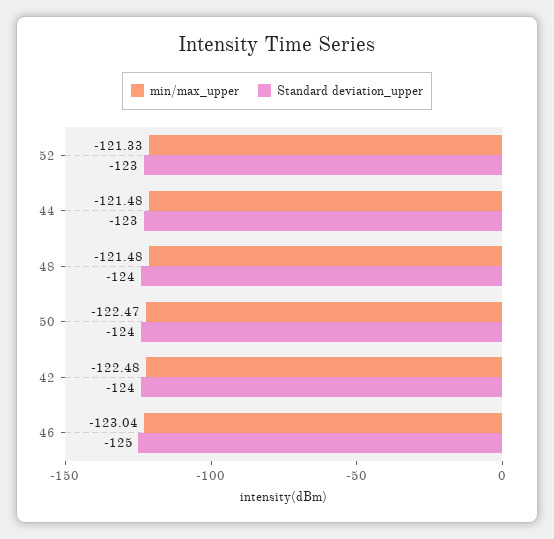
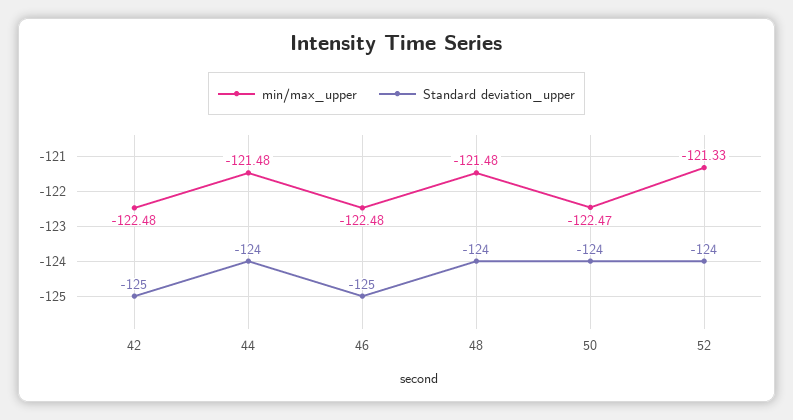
Standard deviation_upper, 52: -123 -> -124
Standard deviation_upper, 44: -123 -> -124
Standard deviation_upper, 42: -124 -> -125
min/max_upper, 46: -123.04 -> -122.48

